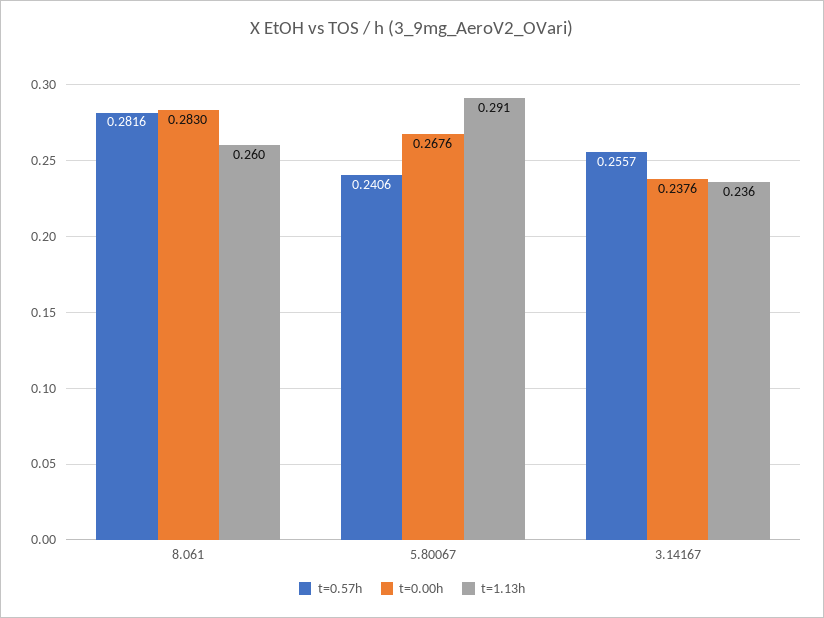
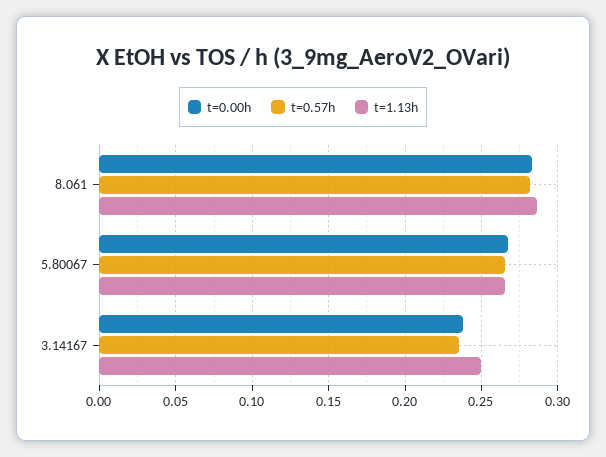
t=1.13h, 8.061: 0.26 -> 0.285
t=0.57h, 5.80067: 0.2406 -> 0.265
t=1.13h, 5.80067: 0.291 -> 0.265
t=0.57h, 3.14167: 0.2557 -> 0.235
t=1.13h, 3.14167: 0.236 -> 0.25

